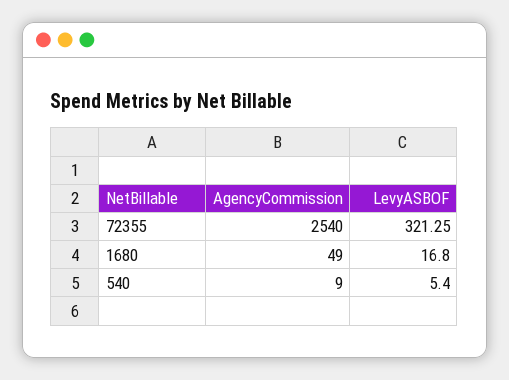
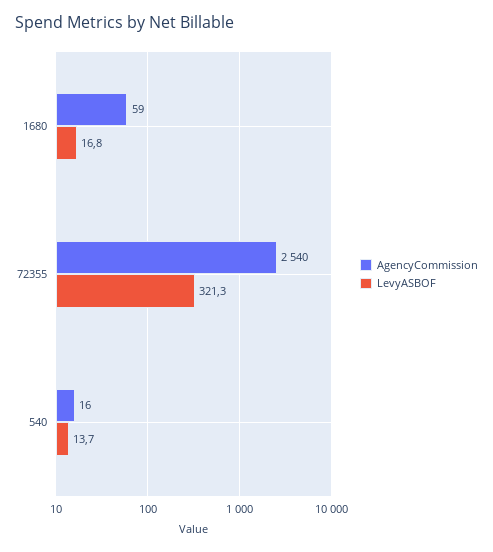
AgencyCommission, 1680: 49 -> 59
AgencyCommission, 540: 9 -> 16
LevyASBOF, 540: 5.4 -> 13.7

